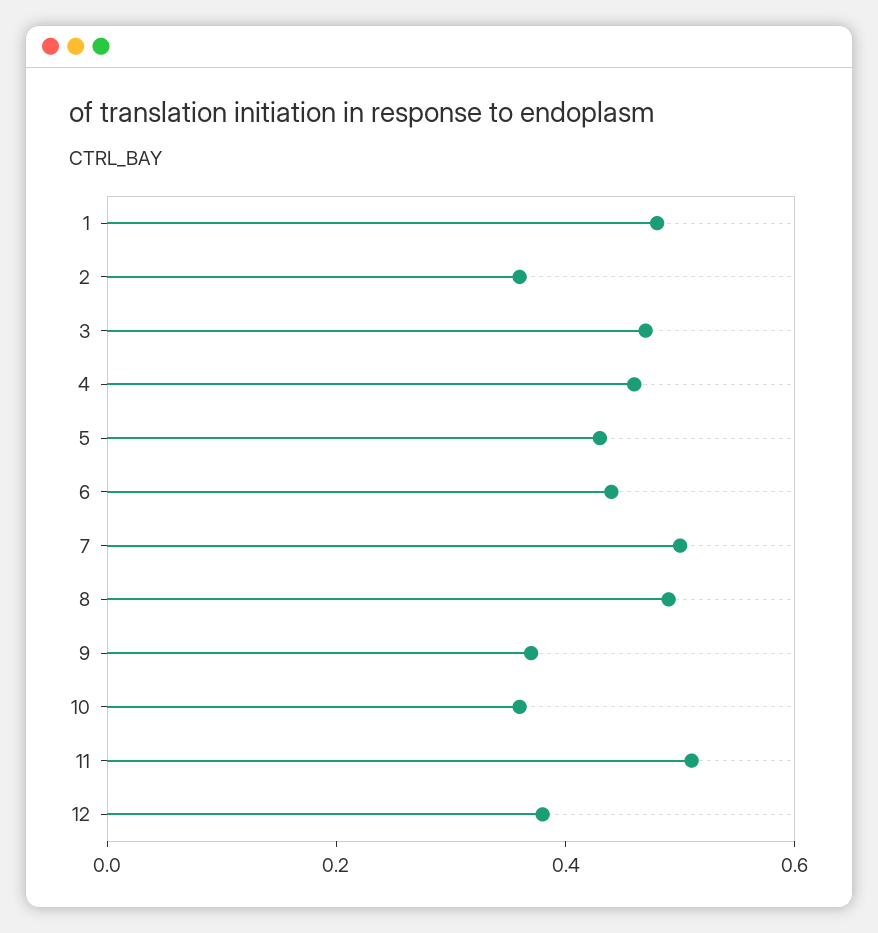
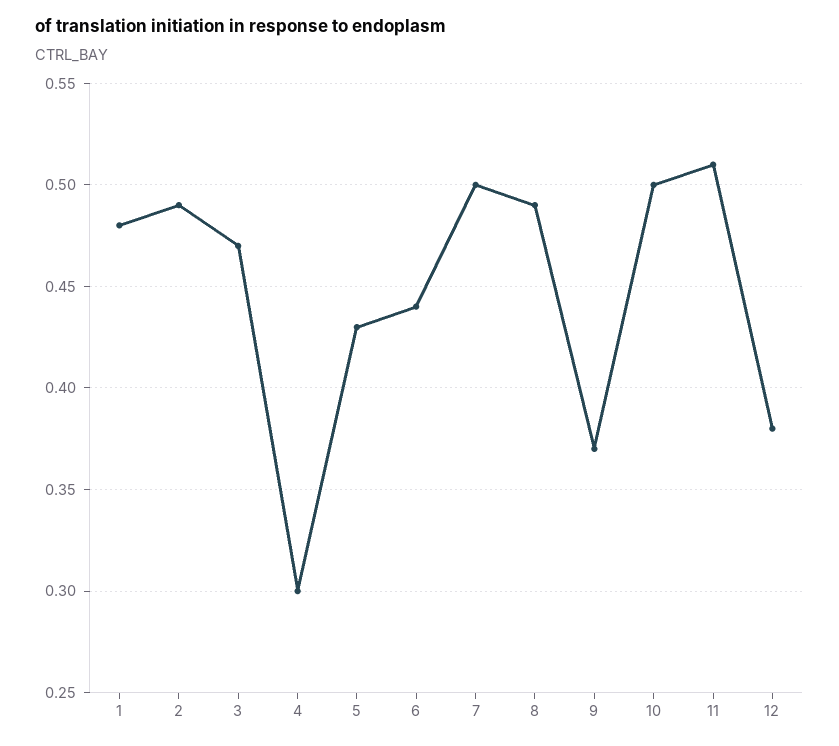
2: 0.35 -> 0.49
4: 0.45 -> 0.3
10: 0.35 -> 0.5

